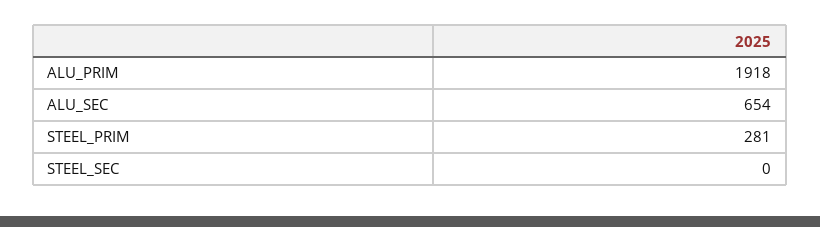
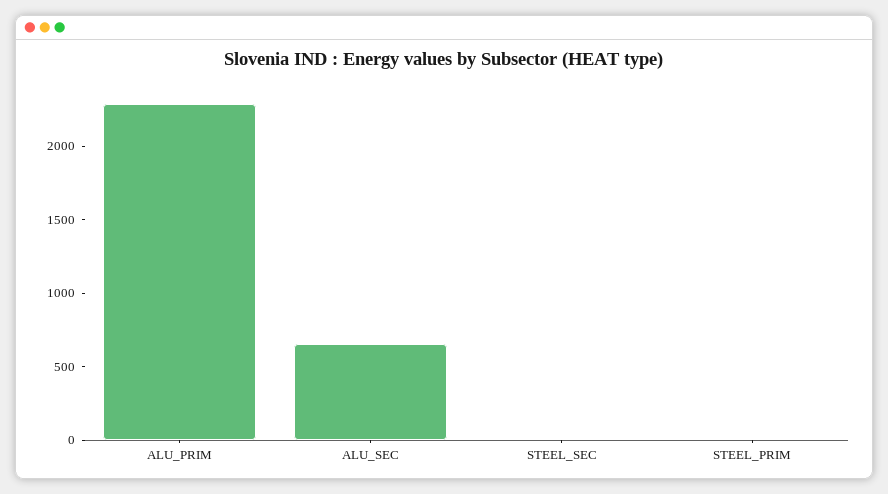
ALU_PRIM: 1918 -> 2300
STEEL_PRIM: 281 -> 0

